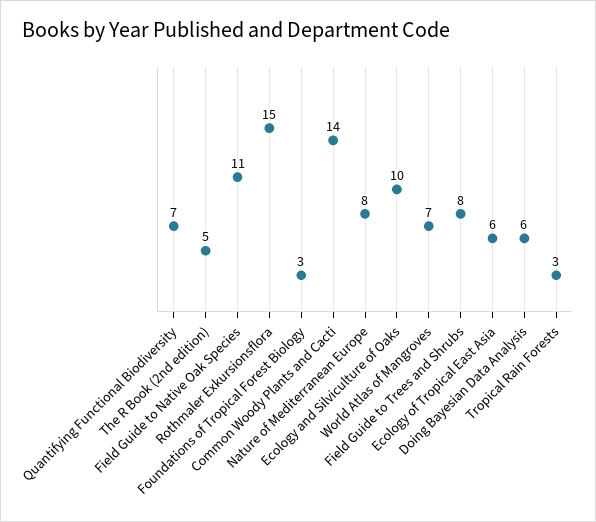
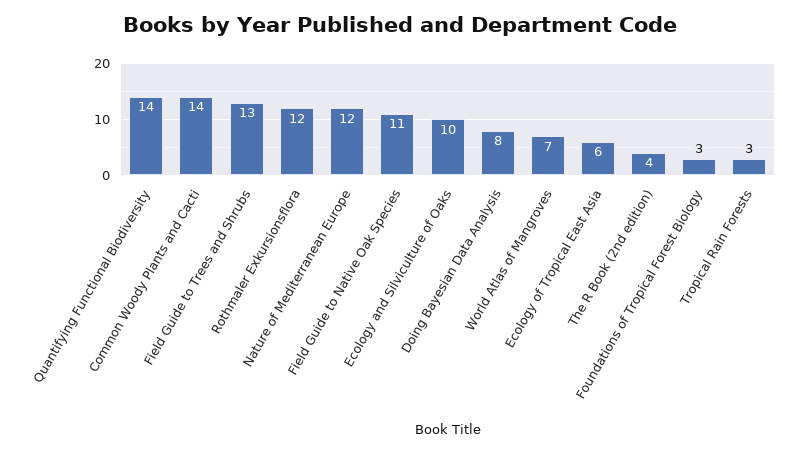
Quantifying Functional Biodiversity: 7 -> 14
The R Book (2nd edition): 5 -> 4
Rothmaler Exkursionsflora: 15 -> 12
Nature of Mediterranean Europe: 8 -> 12
Field Guide to Trees and Shrubs: 8 -> 13
Doing Bayesian Data Analysis: 6 -> 8

